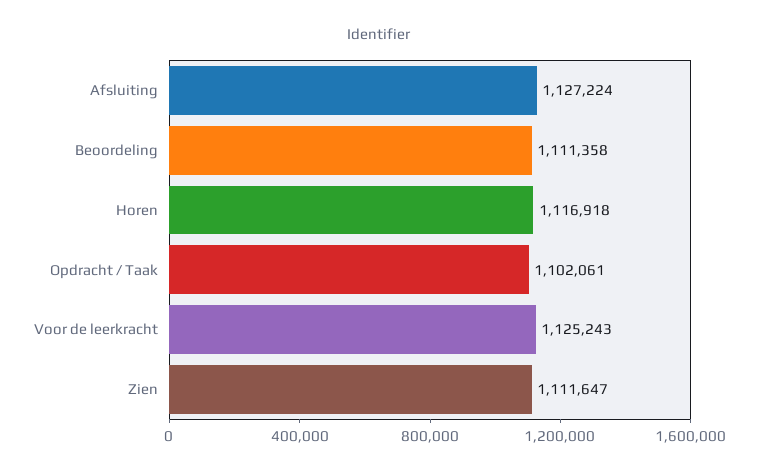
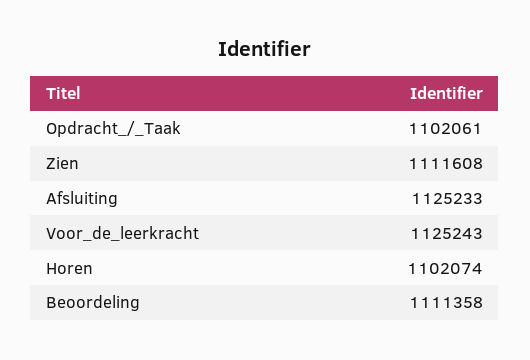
Afsluiting: 1127224 -> 1125233
Horen: 1116918 -> 1102074
Zien: 1111647 -> 1111608

